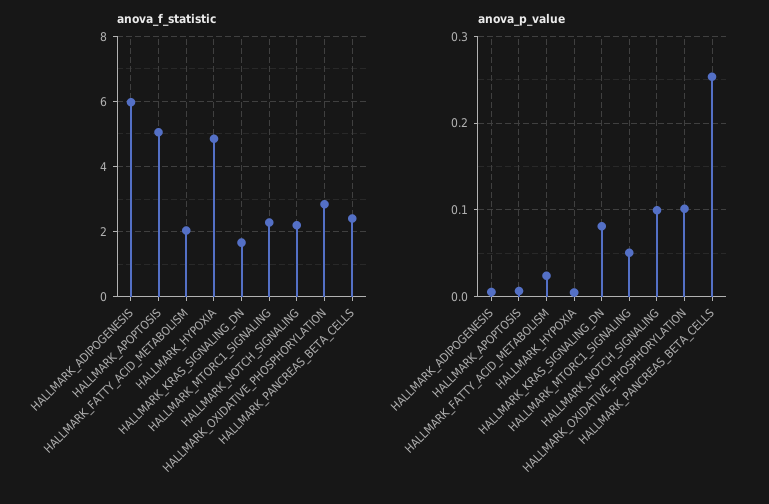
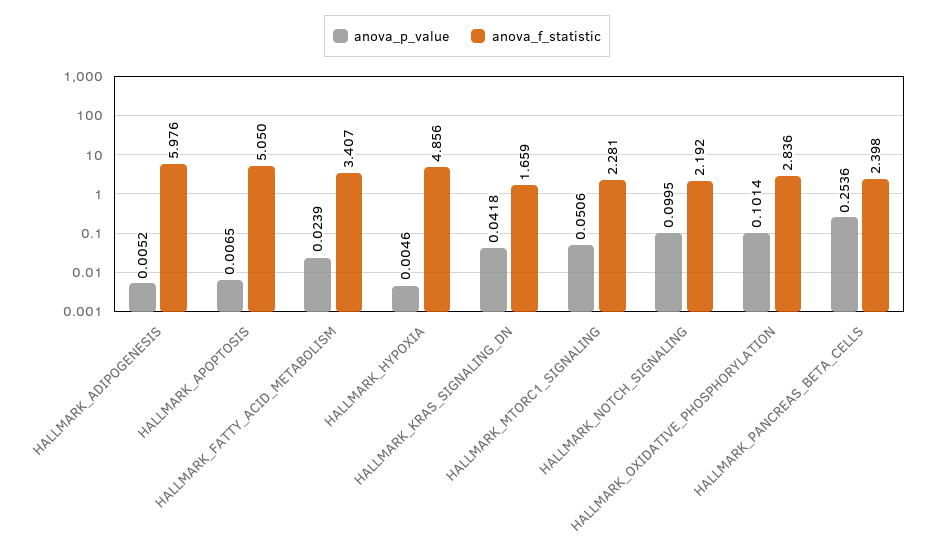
anova_f_statistic, HALLMARK_FATTY_ACID_METABOLISM: 2 -> 3.407
anova_p_value, HALLMARK_KRAS_SIGNALING_DN: 0.08 -> 0.0418

